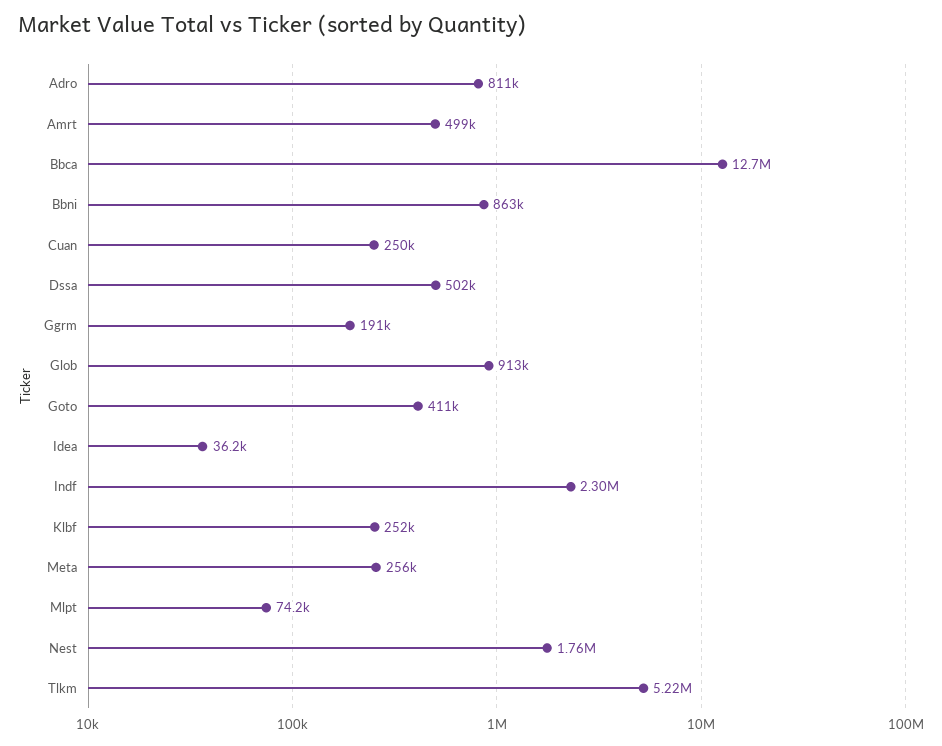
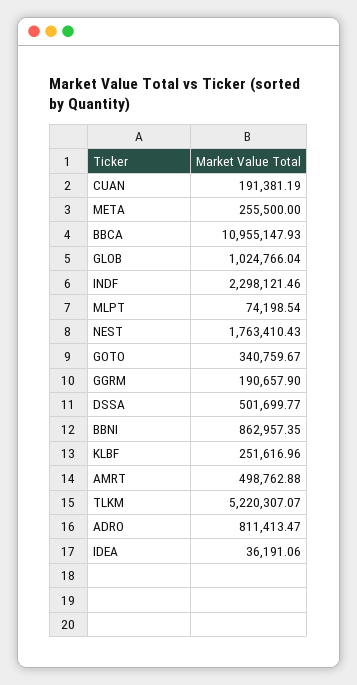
Bbca: 12700000 -> 10955147.93
Cuan: 250000 -> 191381.19
Glob: 913000 -> 1024766.04
Goto: 411000 -> 340759.67

